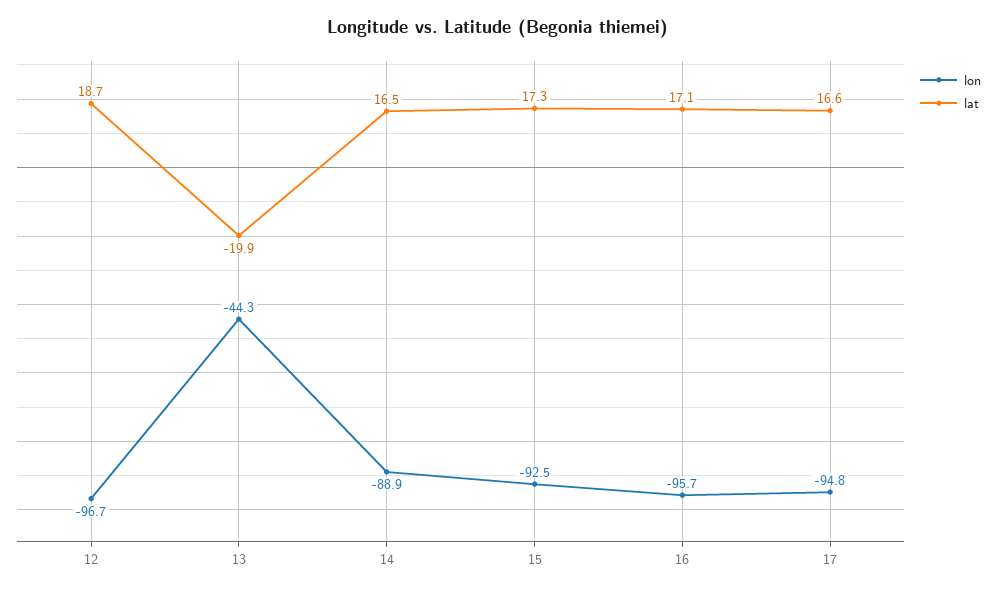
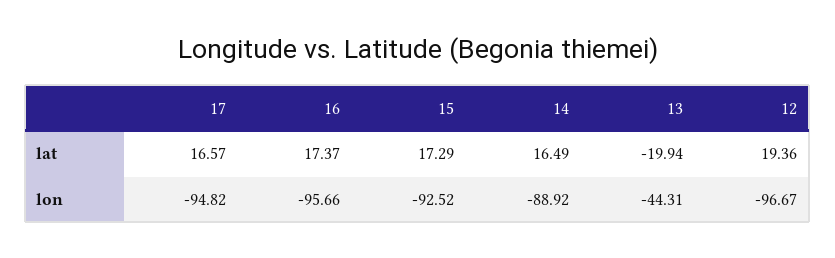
lat, 12: 18.7 -> 19.36
lat, 16: 17.1 -> 17.37

